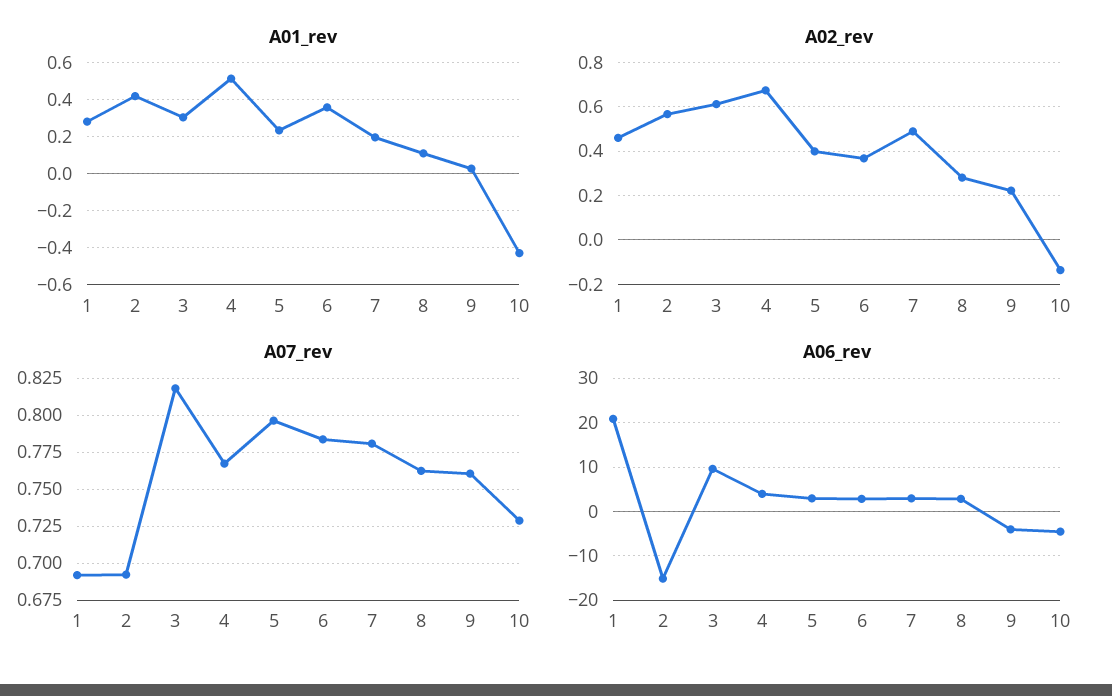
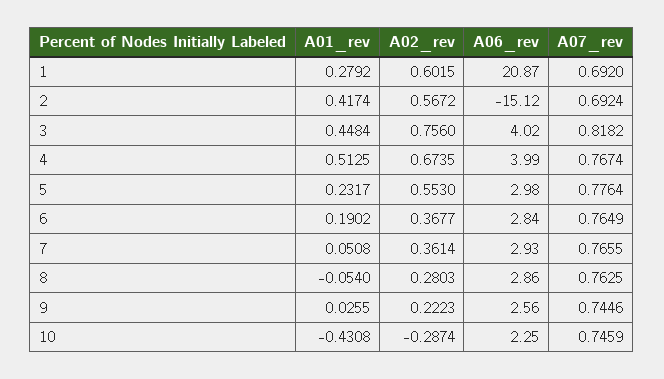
A01_rev, 3: 0.3 -> 0.4484
A01_rev, 6: 0.35 -> 0.1902
A01_rev, 7: 0.2 -> 0.0508
A01_rev, 8: 0.1 -> -0.054
A02_rev, 1: 0.45 -> 0.6015
A02_rev, 3: 0.6 -> 0.756
A02_rev, 5: 0.4 -> 0.553
A02_rev, 7: 0.5 -> 0.3614
A02_rev, 10: -0.15 -> -0.2874
A07_rev, 5: 0.795 -> 0.7764
A07_rev, 6: 0.785 -> 0.7649
A07_rev, 7: 0.78 -> 0.7655
A07_rev, 9: 0.76 -> 0.7446
A07_rev, 10: 0.73 -> 0.7459
A06_rev, 3: 10 -> 4.02
A06_rev, 9: -4 -> 2.56
A06_rev, 10: -4 -> 2.25

